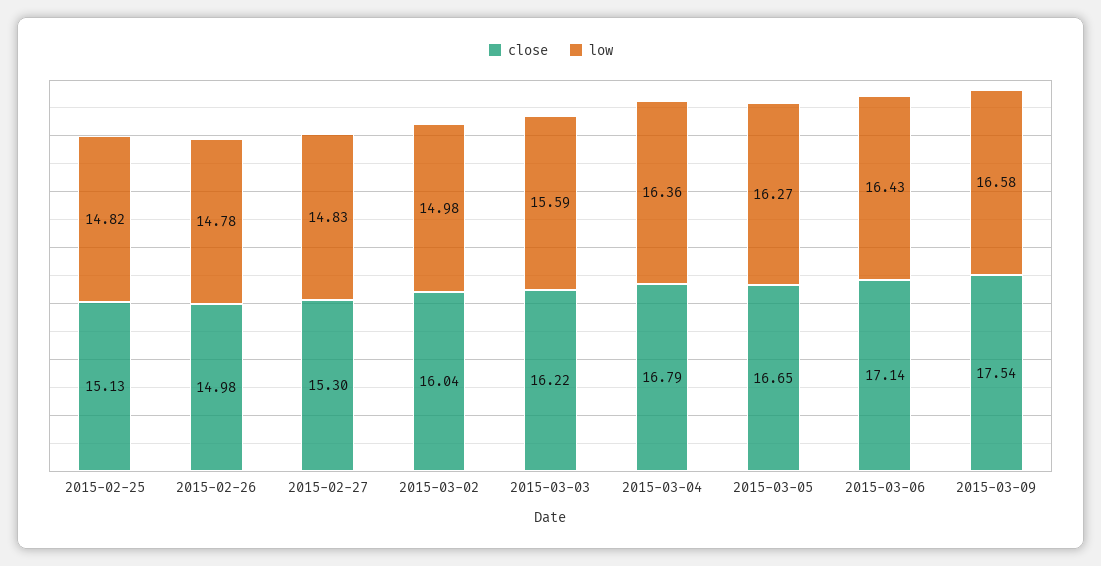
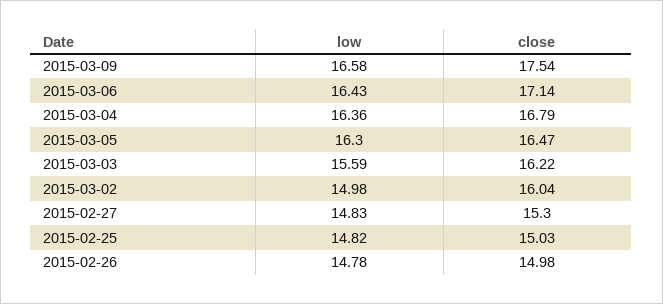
close, 2015-02-25: 15.13 -> 15.03
close, 2015-03-05: 16.65 -> 16.47
low, 2015-03-05: 16.27 -> 16.3

